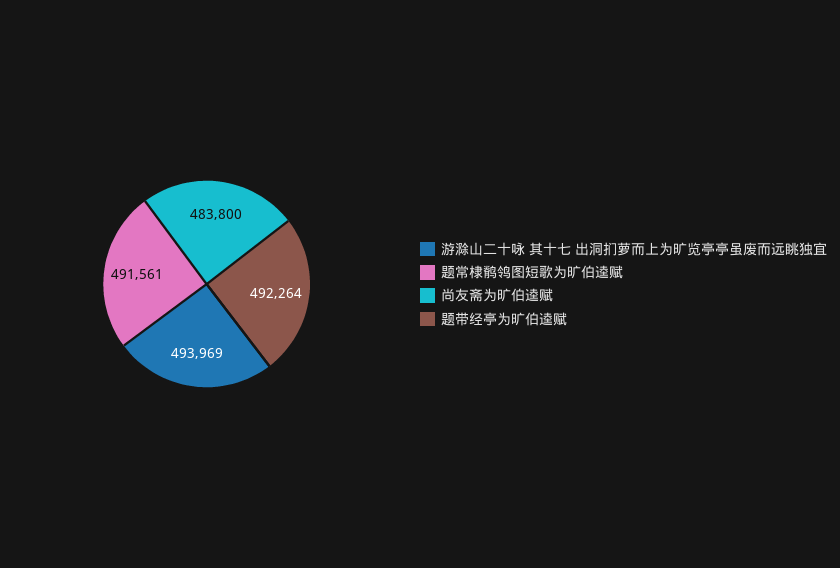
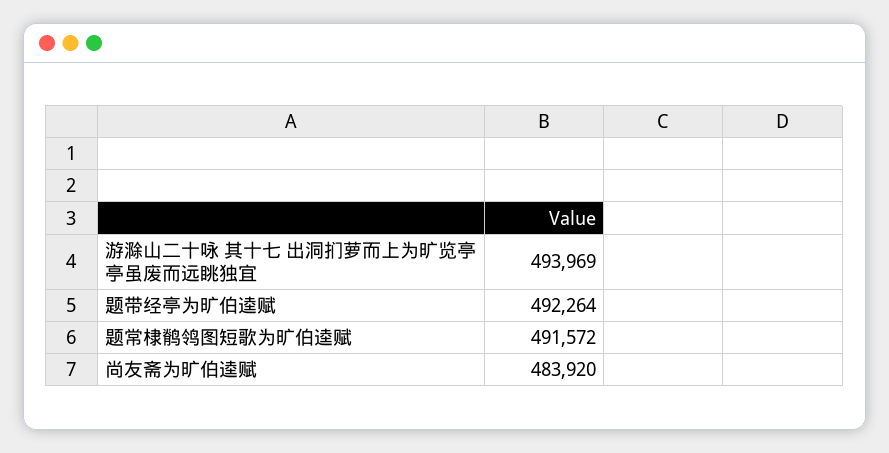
题常棣鹡鸰图短歌为旷伯逵赋: 491561 -> 491572
尚友斋为旷伯逵赋: 483800 -> 483920

